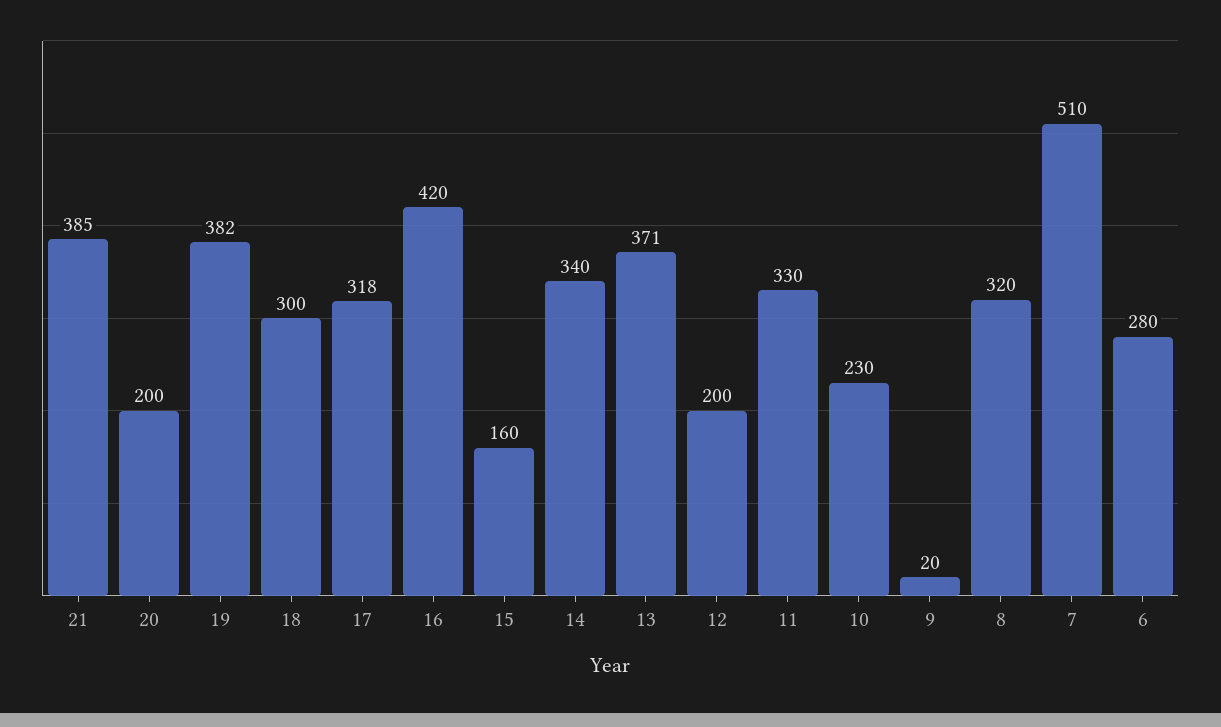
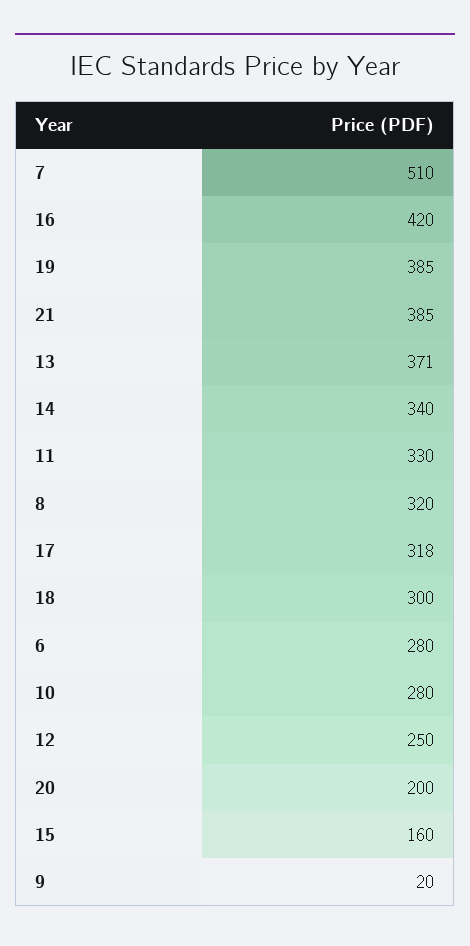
19: 382 -> 385
12: 200 -> 250
10: 230 -> 280

